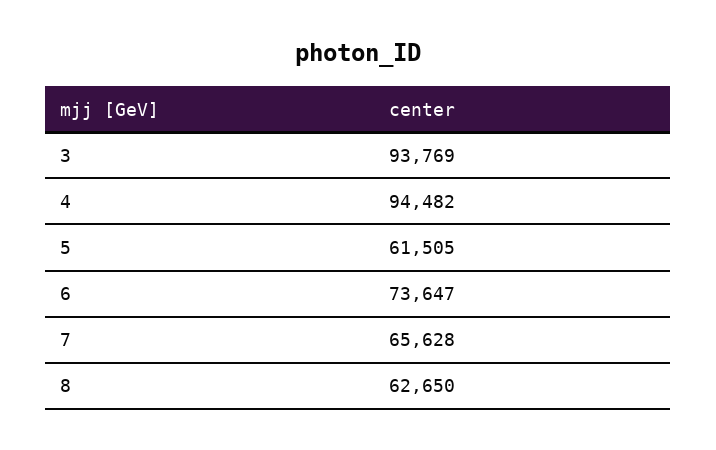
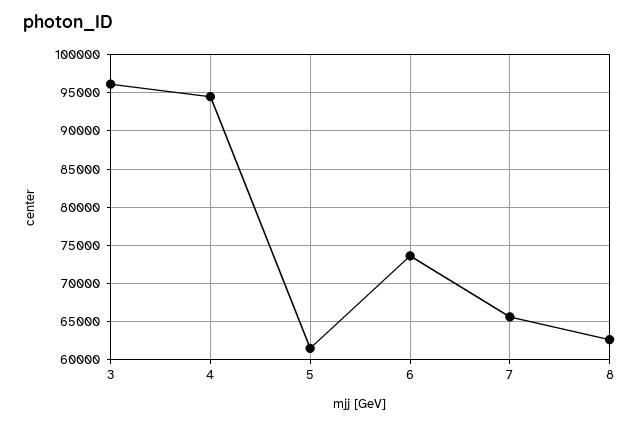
3: 93769 -> 96000

